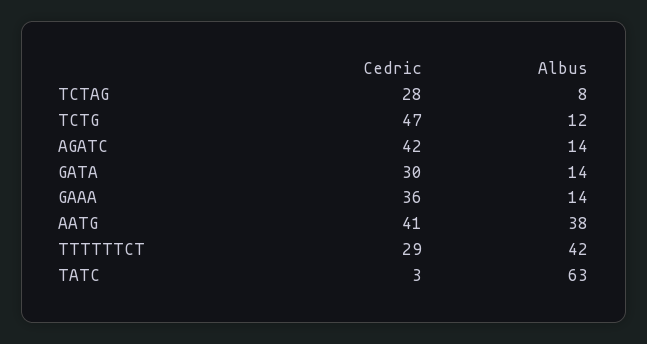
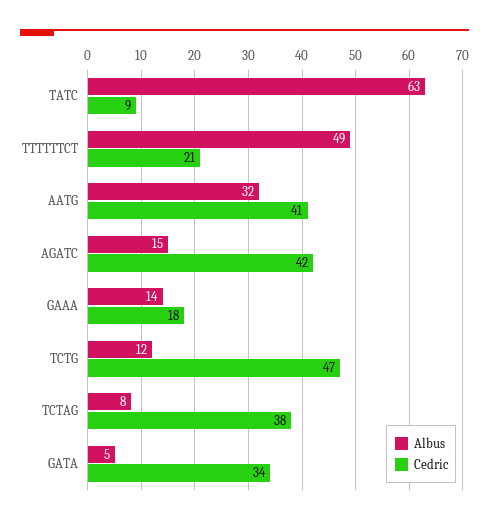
Cedric, TCTAG: 28 -> 38
Albus, AGATC: 14 -> 15
Cedric, GATA: 30 -> 34
Albus, GATA: 14 -> 5
Cedric, GAAA: 36 -> 18
Albus, AATG: 38 -> 32
Cedric, TTTTTTCT: 29 -> 21
Albus, TTTTTTCT: 42 -> 49
Cedric, TATC: 3 -> 9

